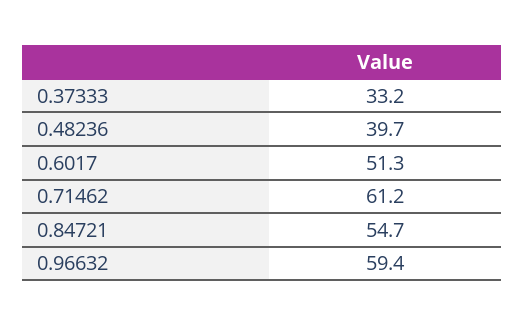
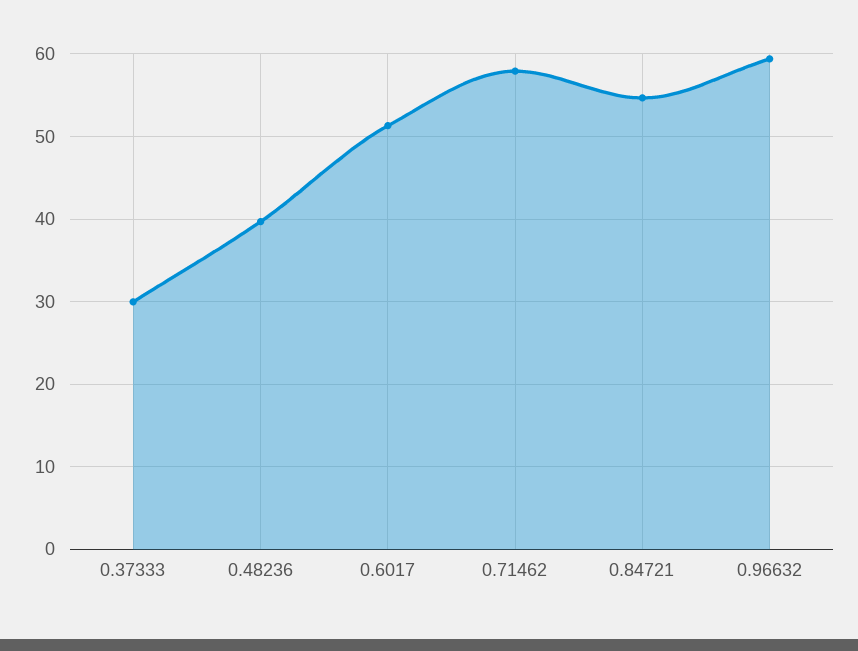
0.37333: 33.2 -> 30
0.71462: 61.2 -> 58

